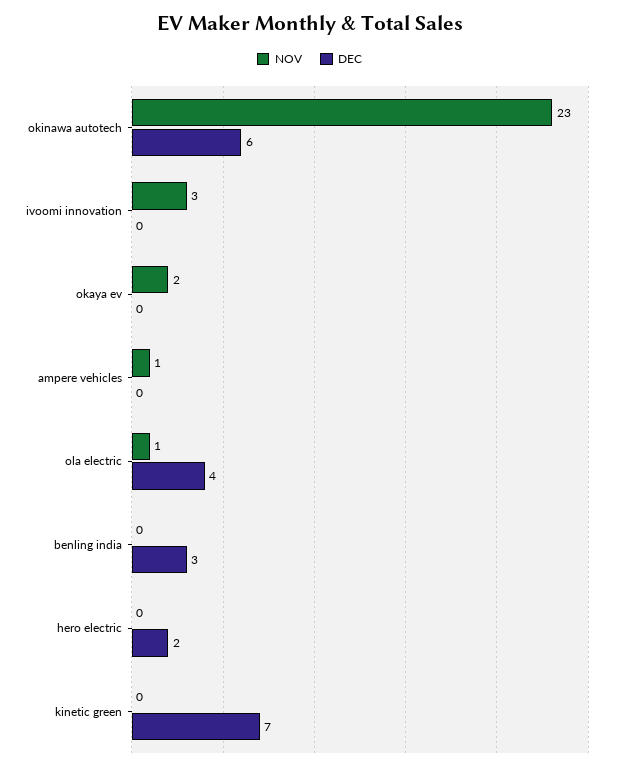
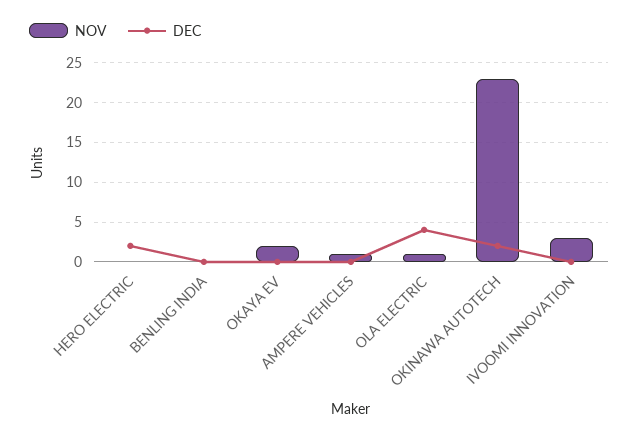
DEC, okinawa autotech: 6 -> 2
DEC, benling india: 3 -> 0
NOV, kinetic green: 0 -> none
DEC, kinetic green: 7 -> none

